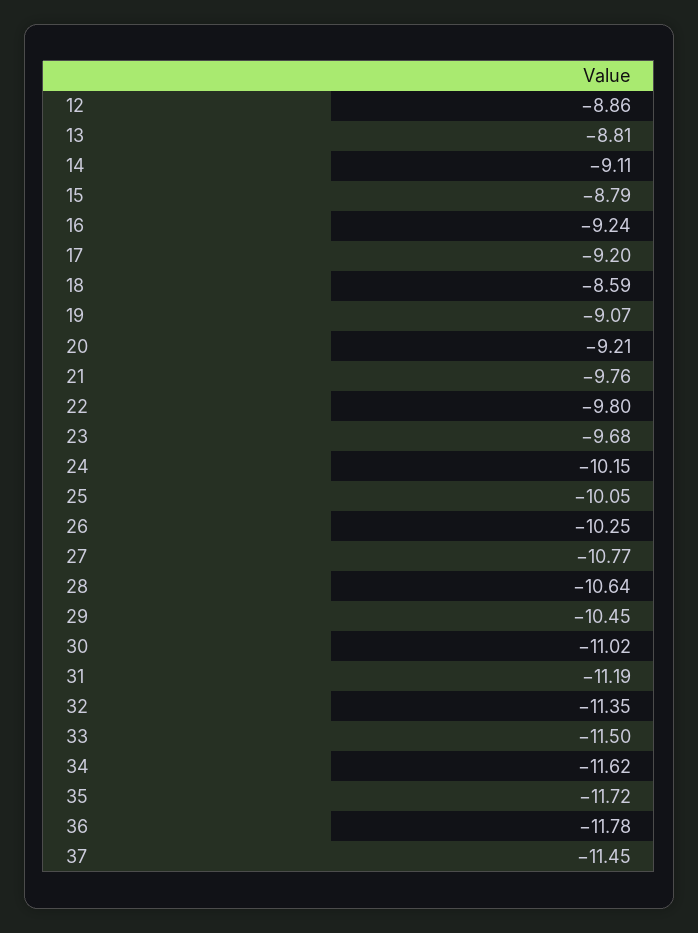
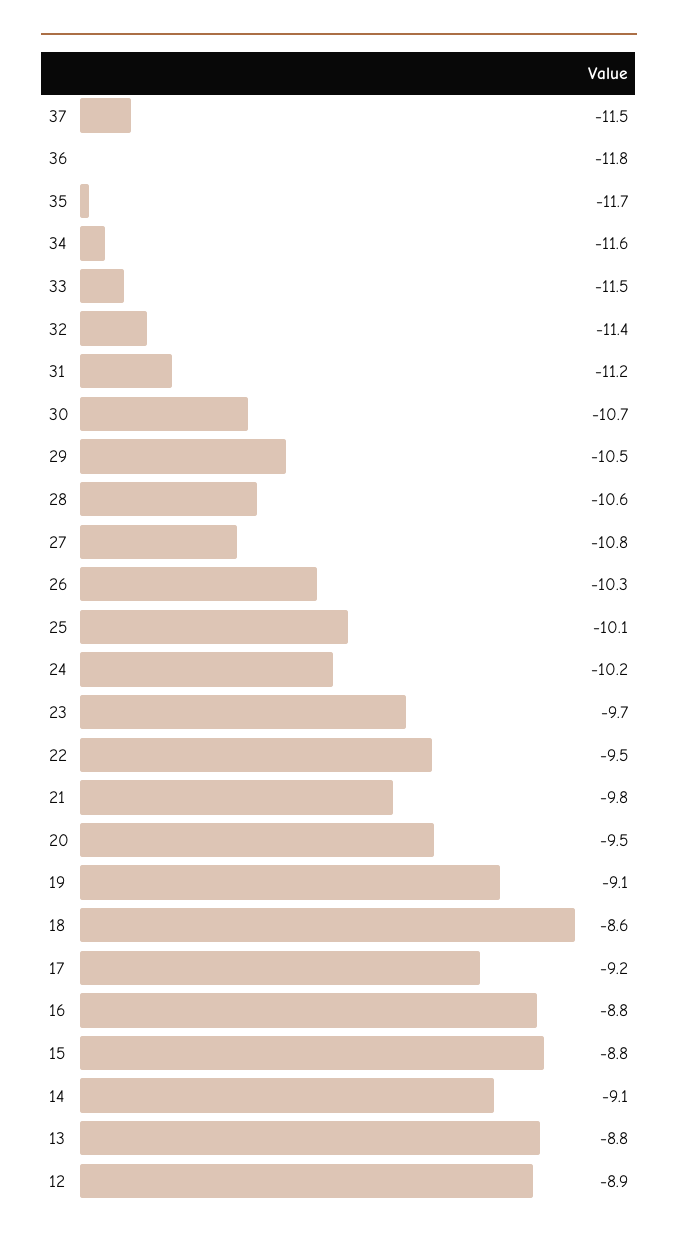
16: -9.24 -> -8.8
20: -9.21 -> -9.5
22: -9.8 -> -9.5
30: -11.02 -> -10.7

